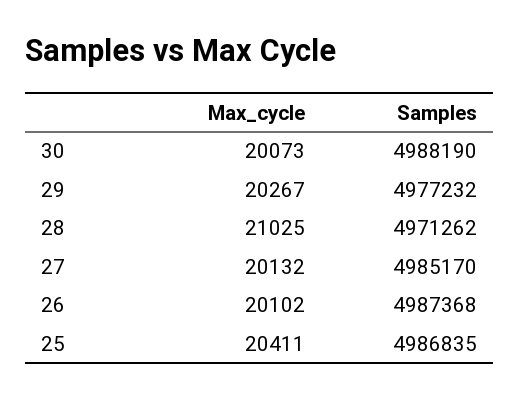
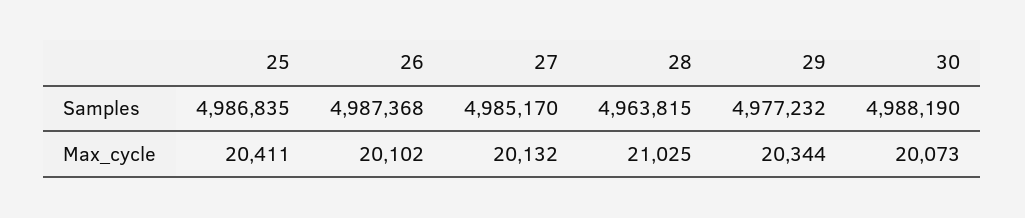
Max_cycle, 29: 20267 -> 20344
Samples, 28: 4971262 -> 4963815

